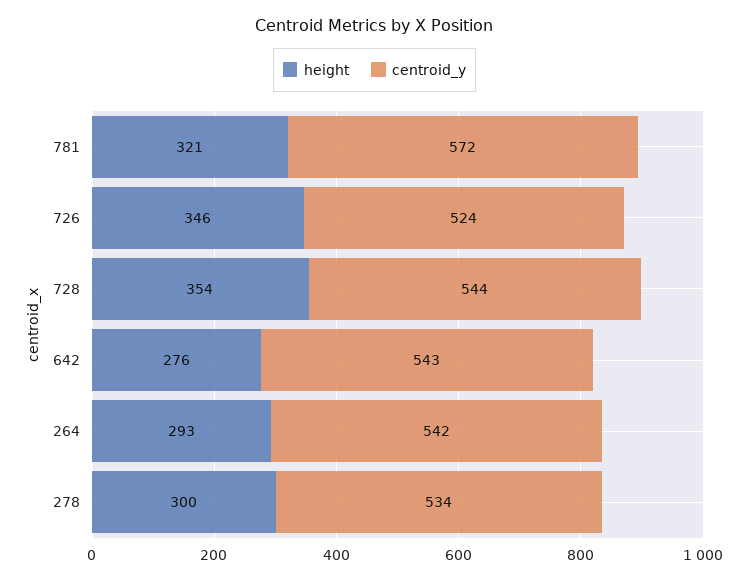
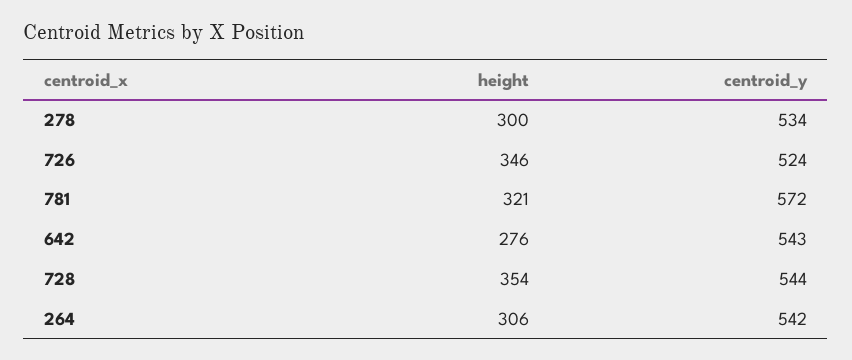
height, 264: 293 -> 306

